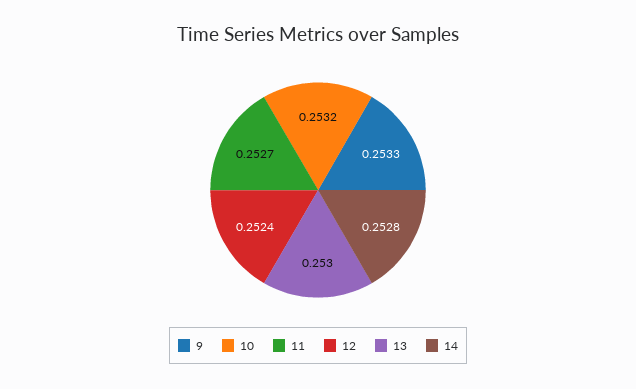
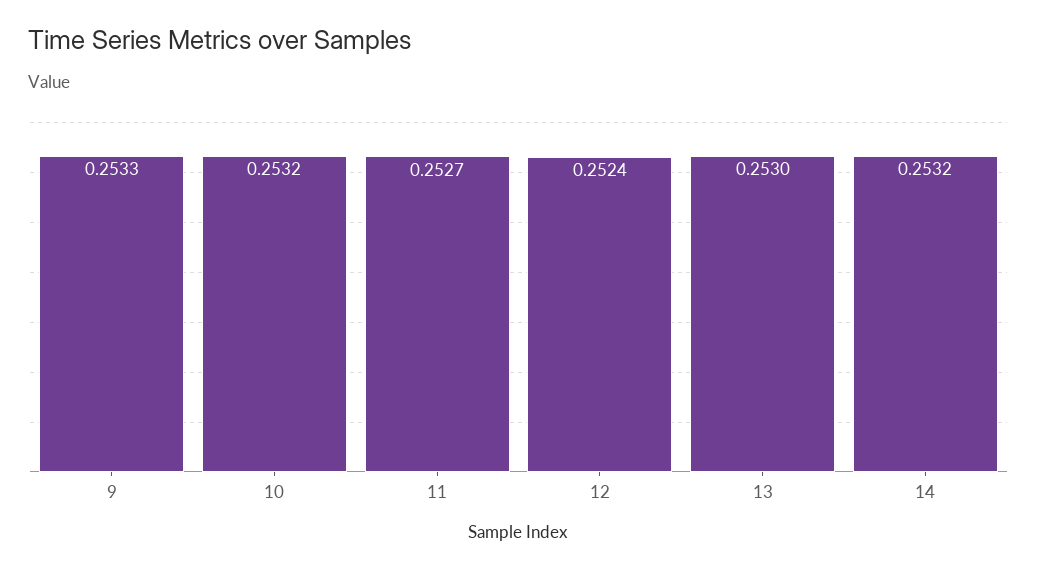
14: 0.2528 -> 0.2532

